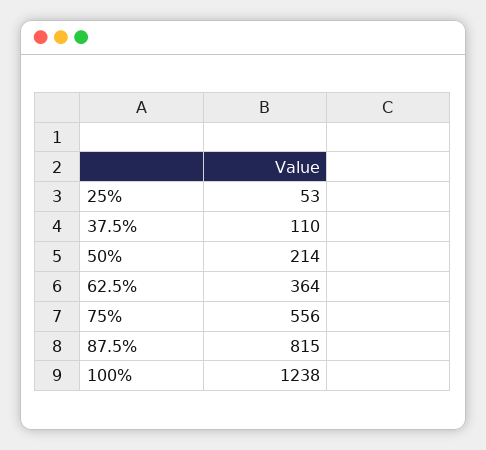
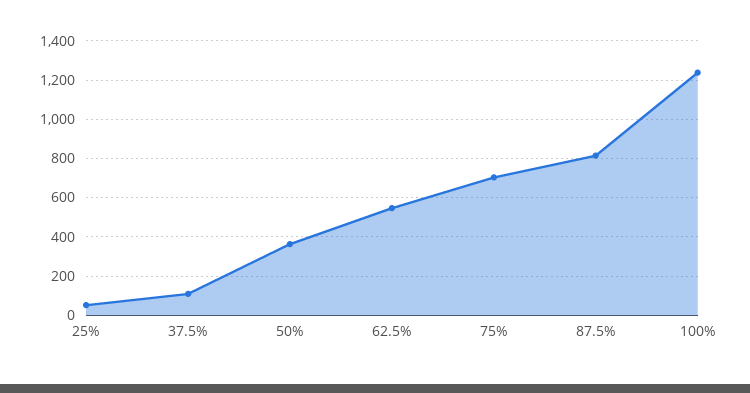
50%: 214 -> 350
62.5%: 364 -> 550
75%: 556 -> 700

